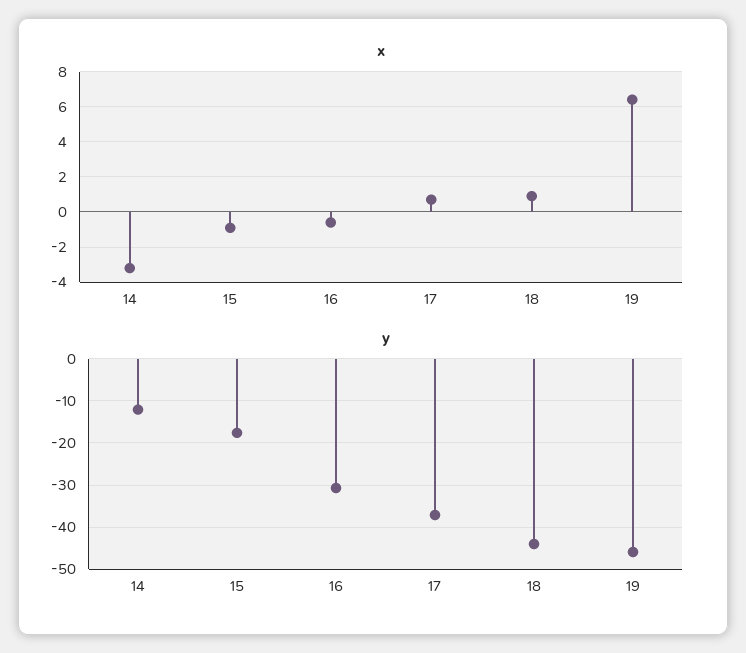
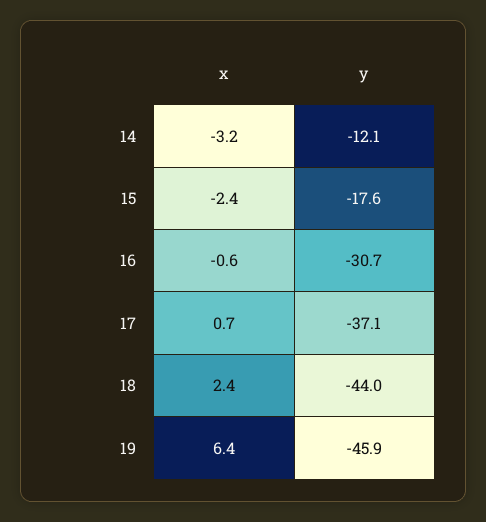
x, 15: -1 -> -2.4
x, 18: 1 -> 2.4

